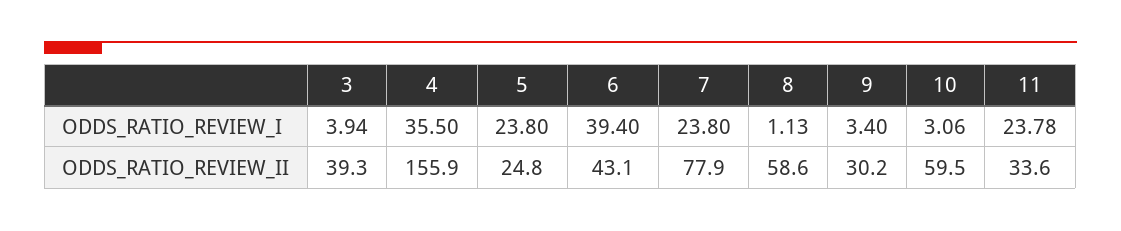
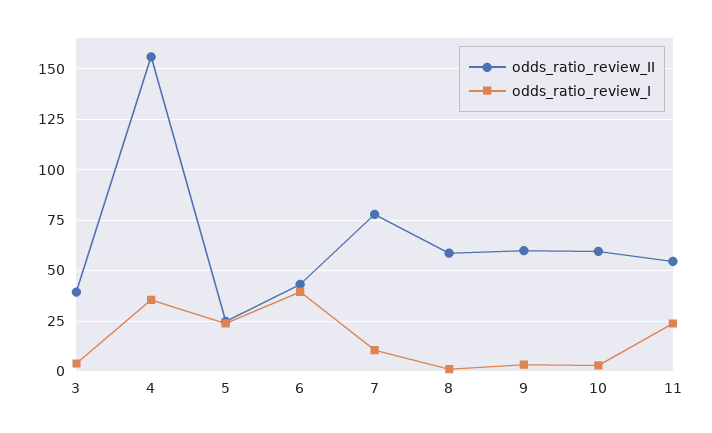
ODDS_RATIO_REVIEW_I, 7: 23.8 -> 10
ODDS_RATIO_REVIEW_II, 9: 30.2 -> 60
ODDS_RATIO_REVIEW_II, 11: 33.6 -> 55

